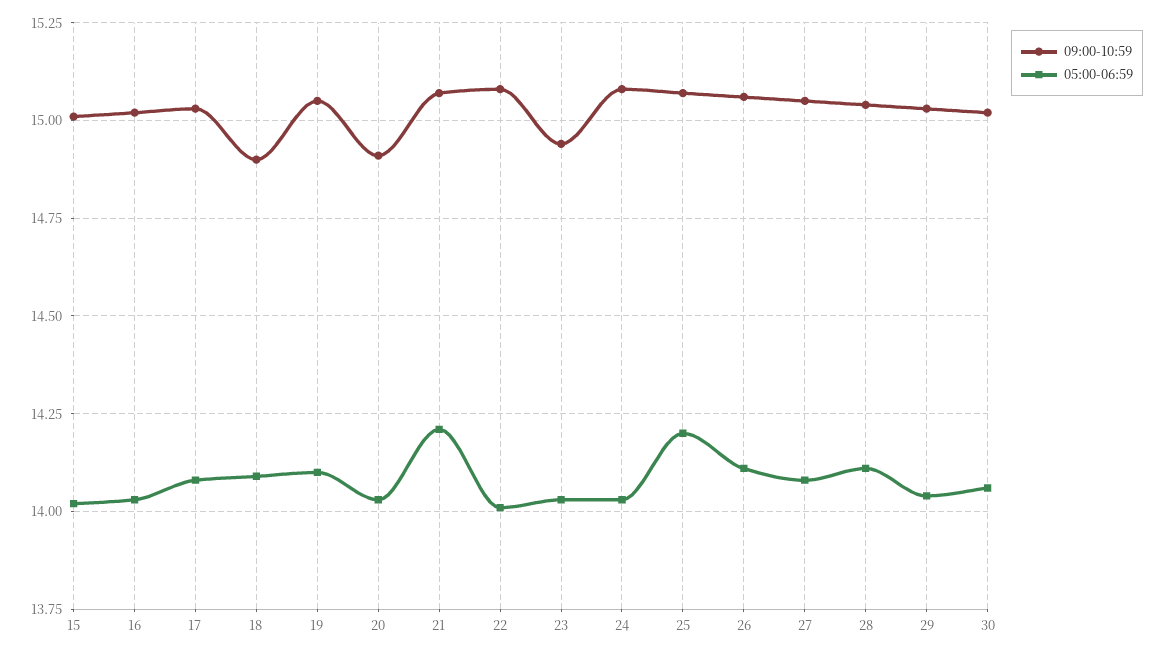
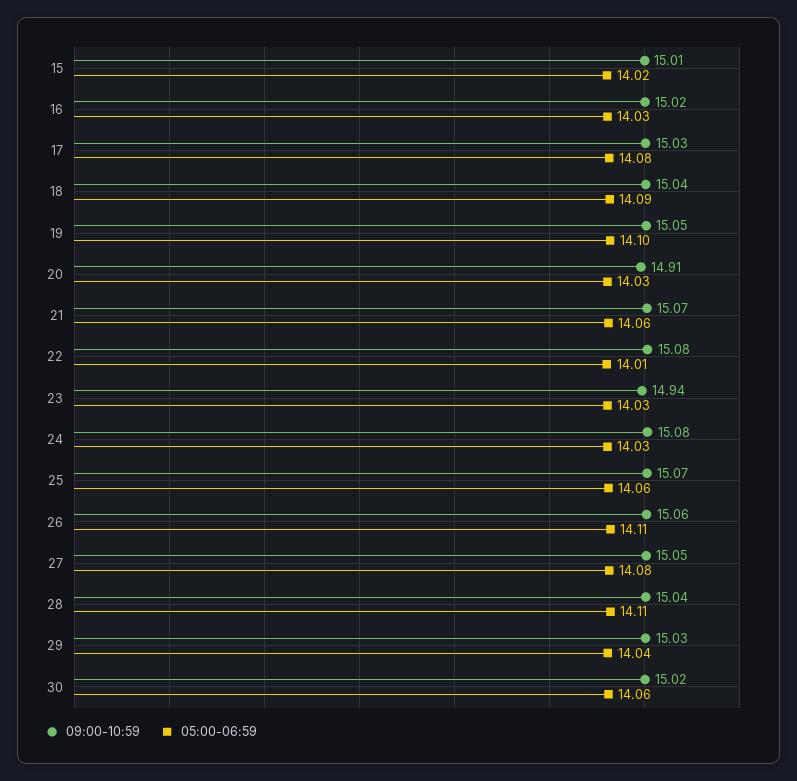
09:00-10:59, 18: 14.9 -> 15.04
05:00-06:59, 21: 14.2 -> 14.06
05:00-06:59, 25: 14.2 -> 14.06

